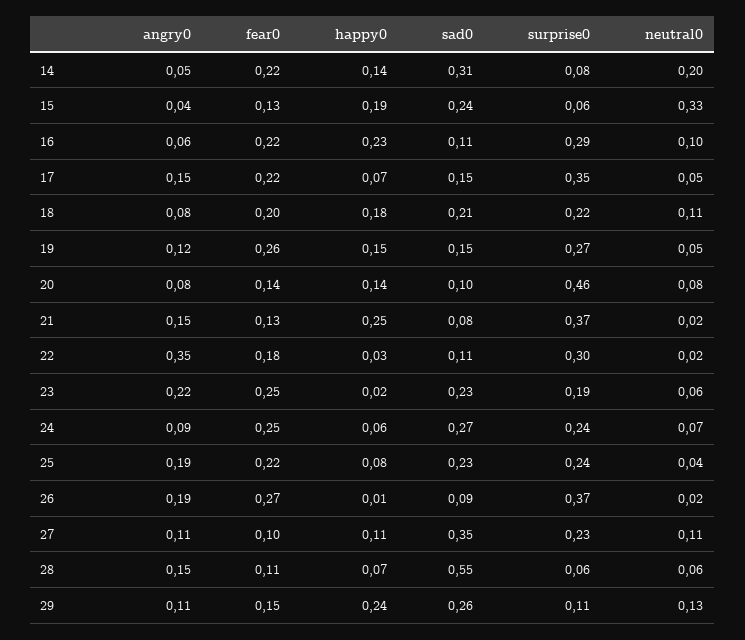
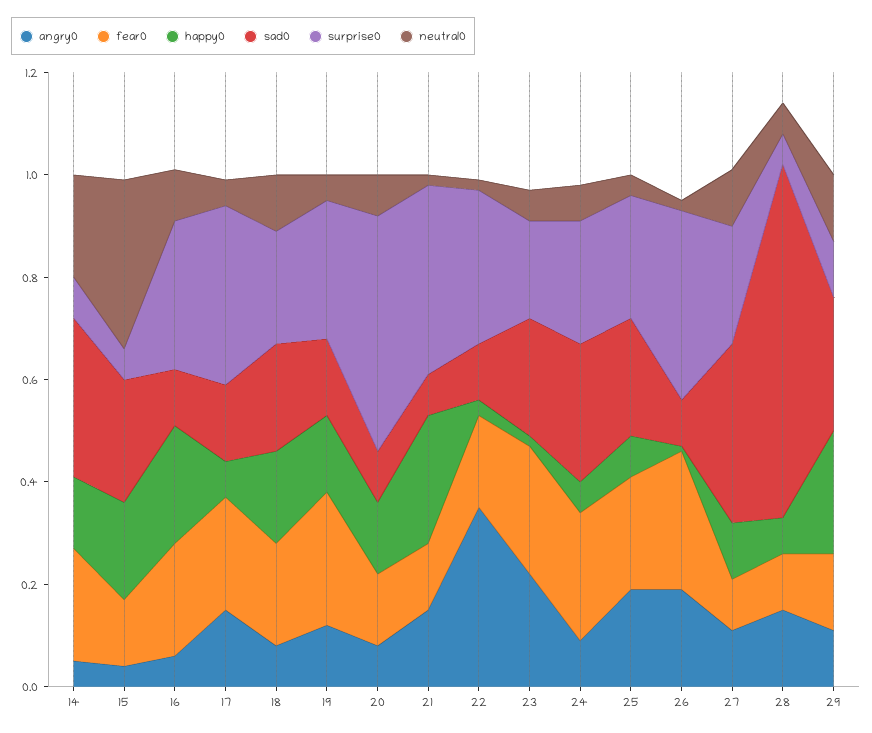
sad0, 28: 0.55 -> 0.7

